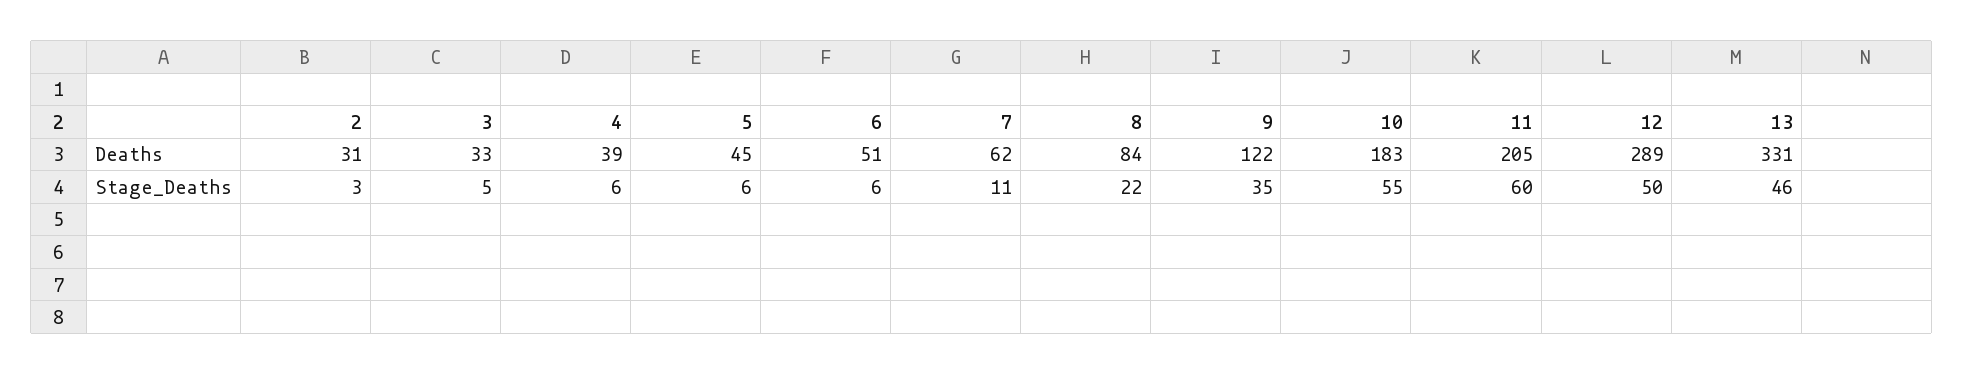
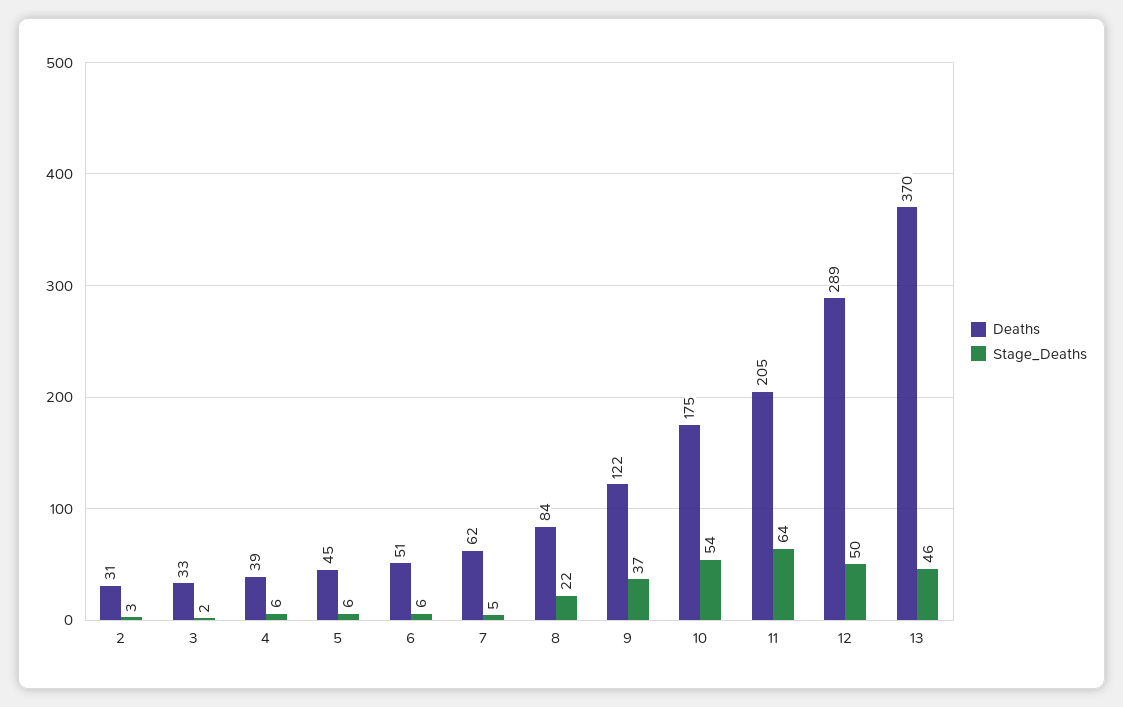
Deaths, 10: 183 -> 175
Deaths, 13: 331 -> 370
Stage_Deaths, 3: 5 -> 2
Stage_Deaths, 7: 11 -> 5
Stage_Deaths, 9: 35 -> 37
Stage_Deaths, 10: 55 -> 54
Stage_Deaths, 11: 60 -> 64

